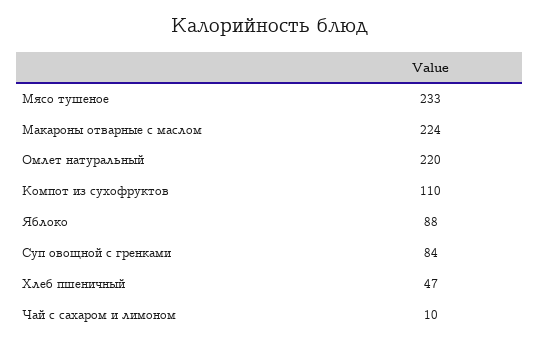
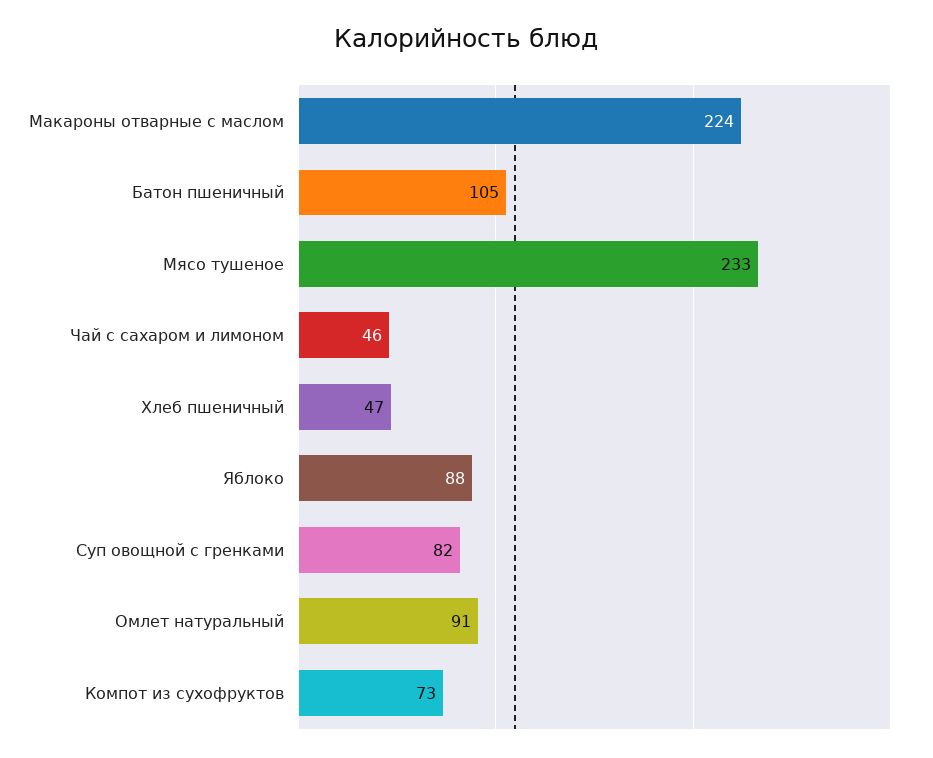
Омлет натуральный: 220 -> 91
Компот из сухофруктов: 110 -> 73
Суп овощной с гренками: 84 -> 82
Чай с сахаром и лимоном: 10 -> 46
Батон пшеничный: none -> 105

